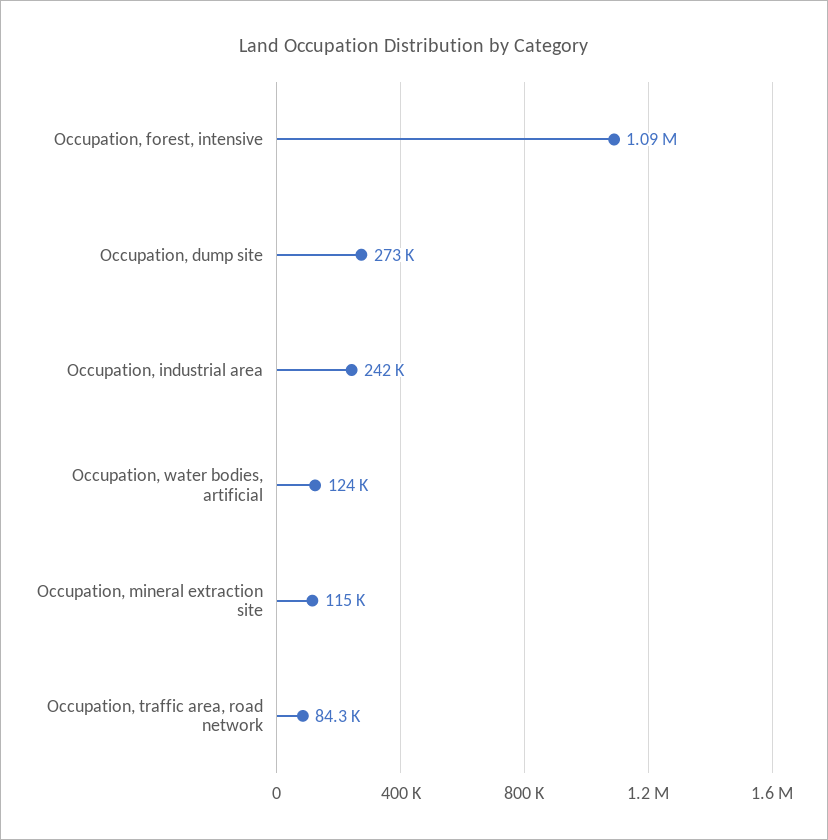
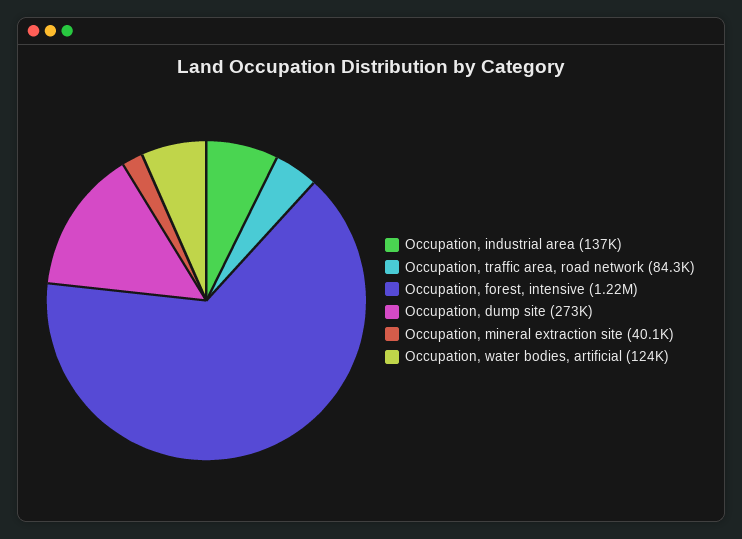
Occupation, forest, intensive: 1090000 -> 1220000
Occupation, industrial area: 242000 -> 137000
Occupation, mineral extraction site: 115000 -> 40100

